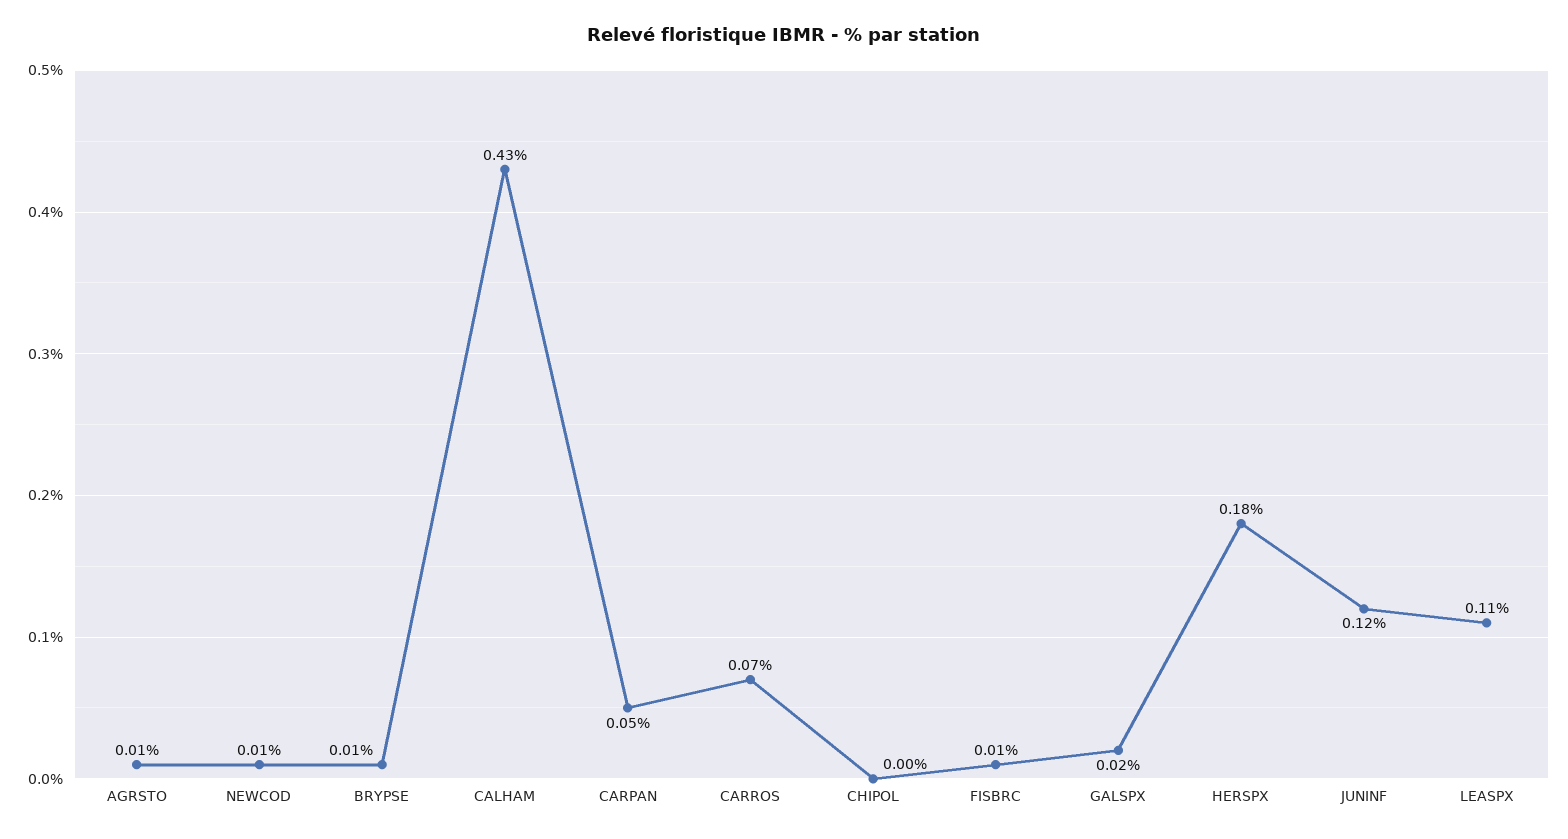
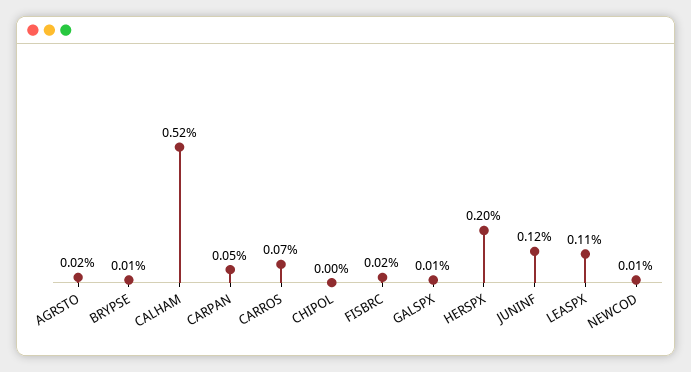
AGRSTO: 0.01 -> 0.02
CALHAM: 0.43 -> 0.52
FISBRC: 0.01 -> 0.02
GALSPX: 0.02 -> 0.01
HERSPX: 0.18 -> 0.2

